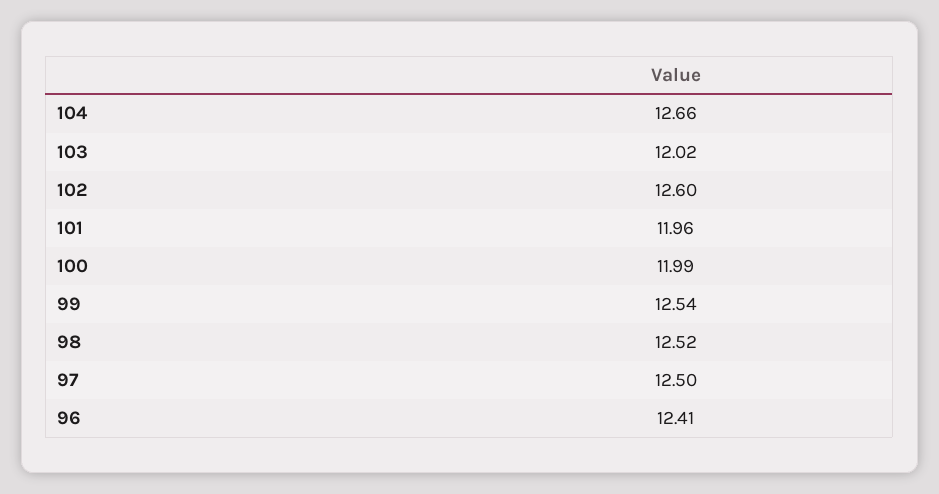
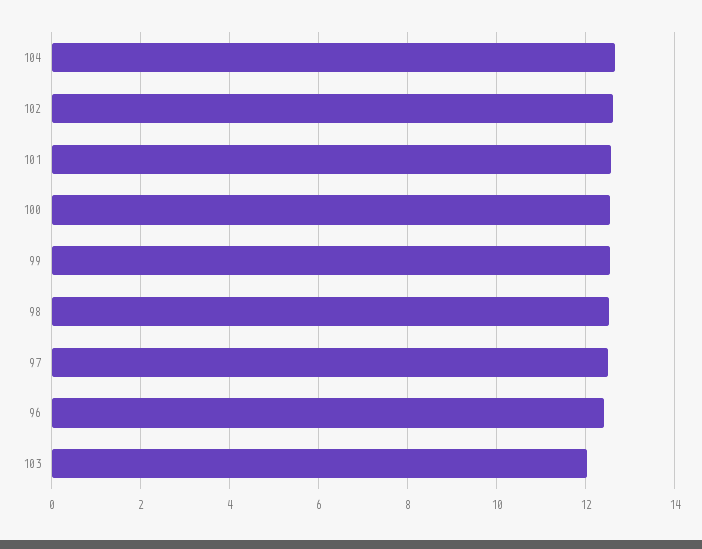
101: 11.96 -> 12.6
100: 11.99 -> 12.6

